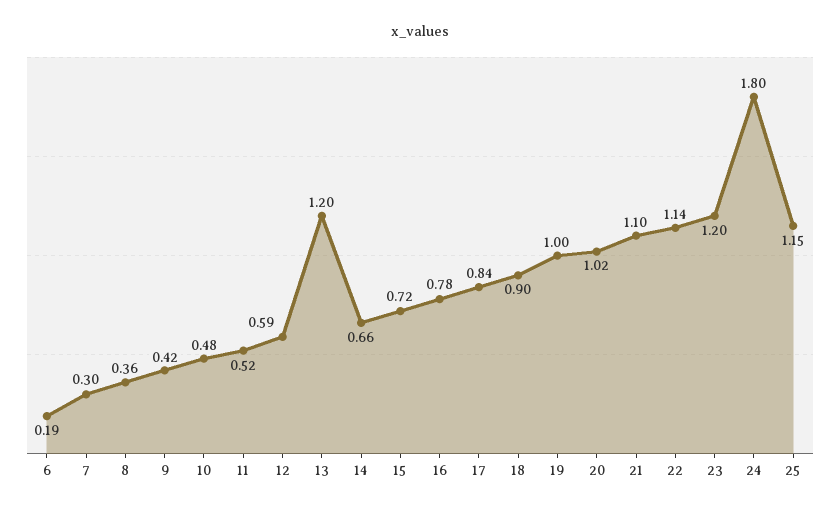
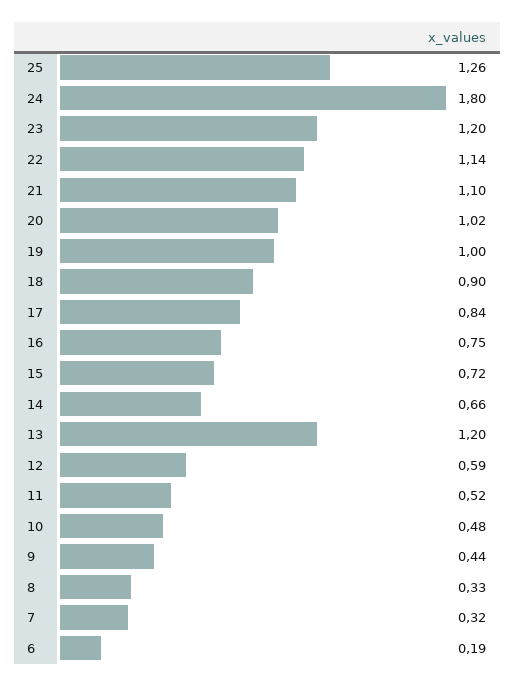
7: 0.3 -> 0.32
8: 0.36 -> 0.33
9: 0.42 -> 0.44
16: 0.78 -> 0.75
25: 1.15 -> 1.26

